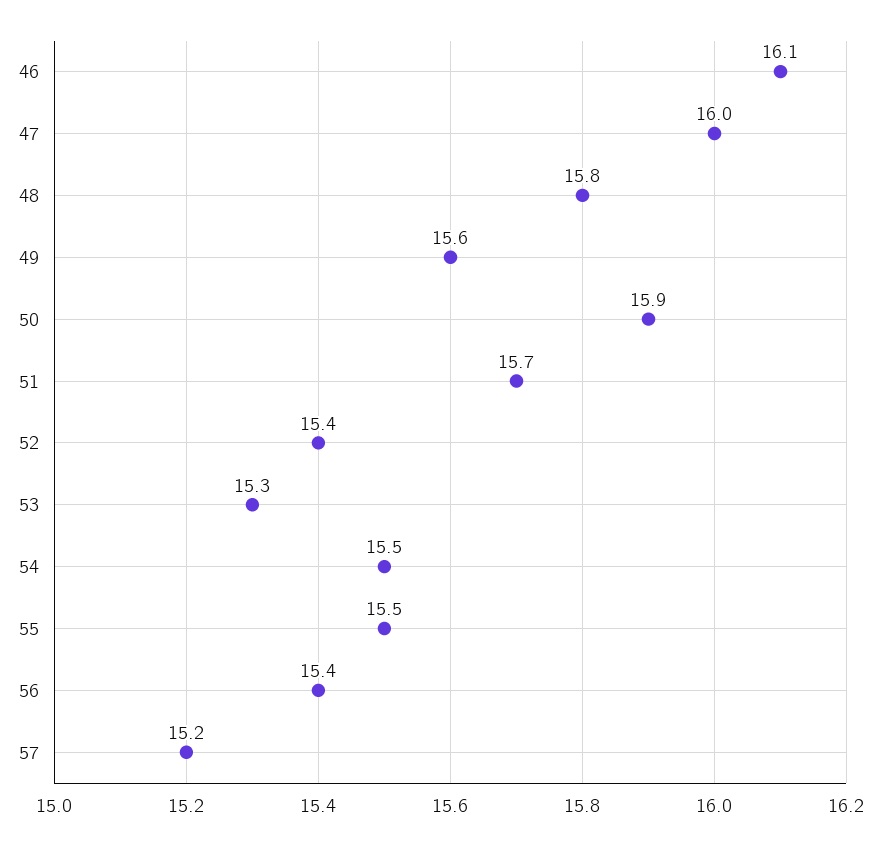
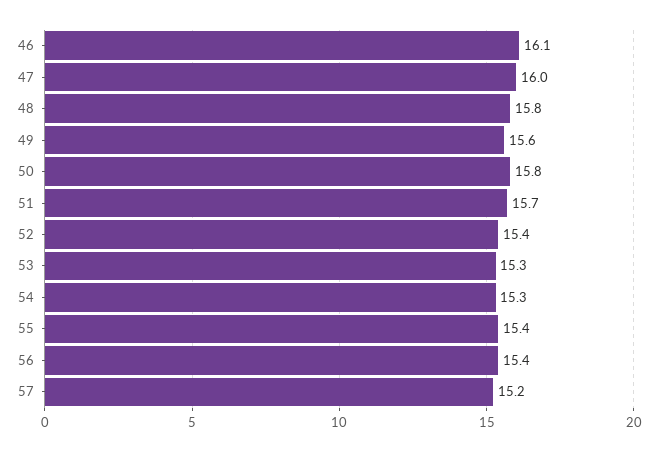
50: 15.9 -> 15.8
54: 15.5 -> 15.3
55: 15.5 -> 15.4

